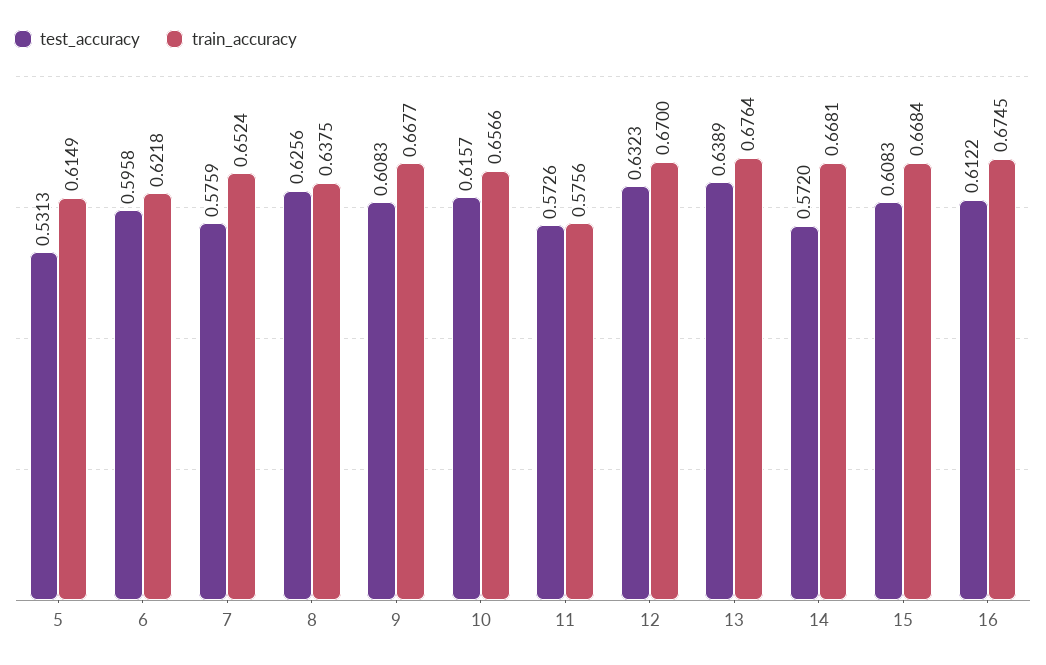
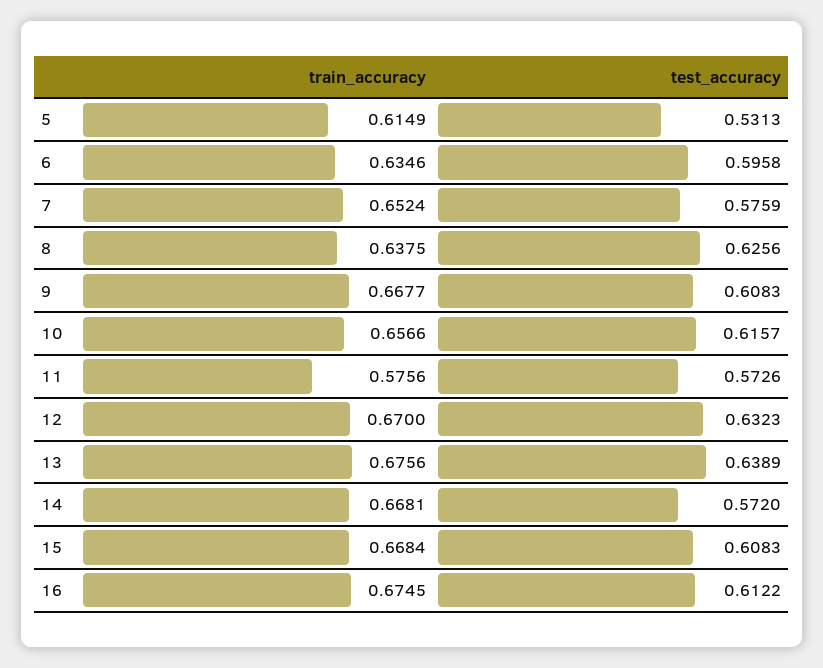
train_accuracy, 6: 0.6218 -> 0.6346
train_accuracy, 13: 0.6764 -> 0.6756

